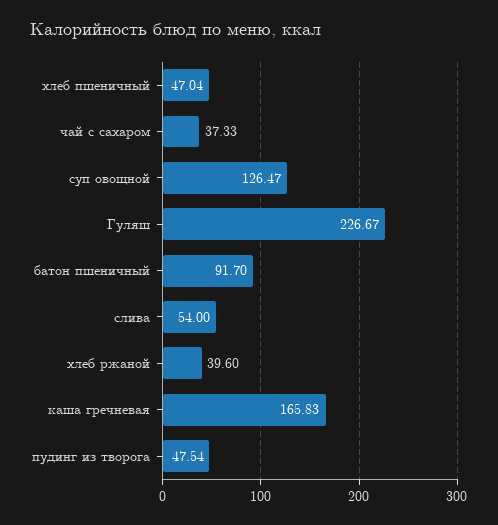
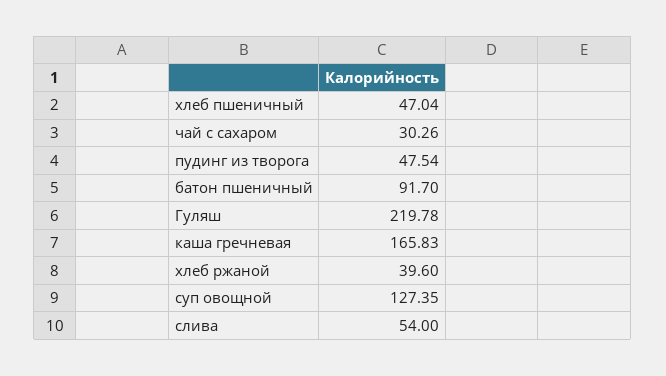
чай с сахаром: 37.33 -> 30.26
суп овощной: 126.47 -> 127.35
Гуляш: 226.67 -> 219.78

